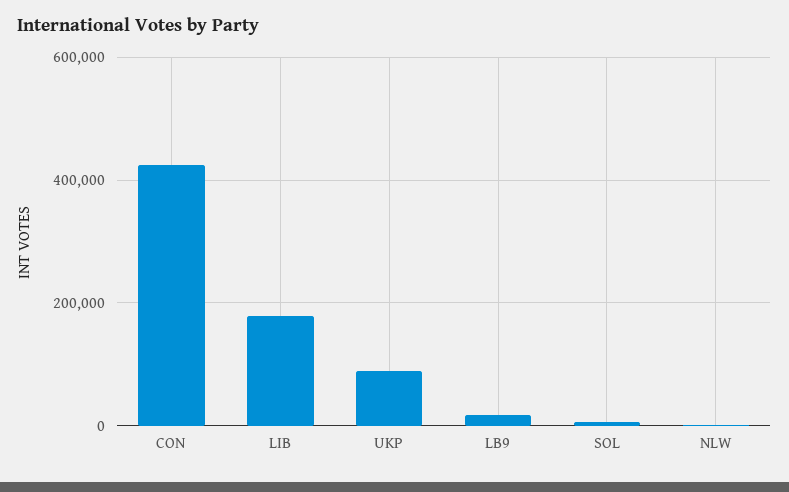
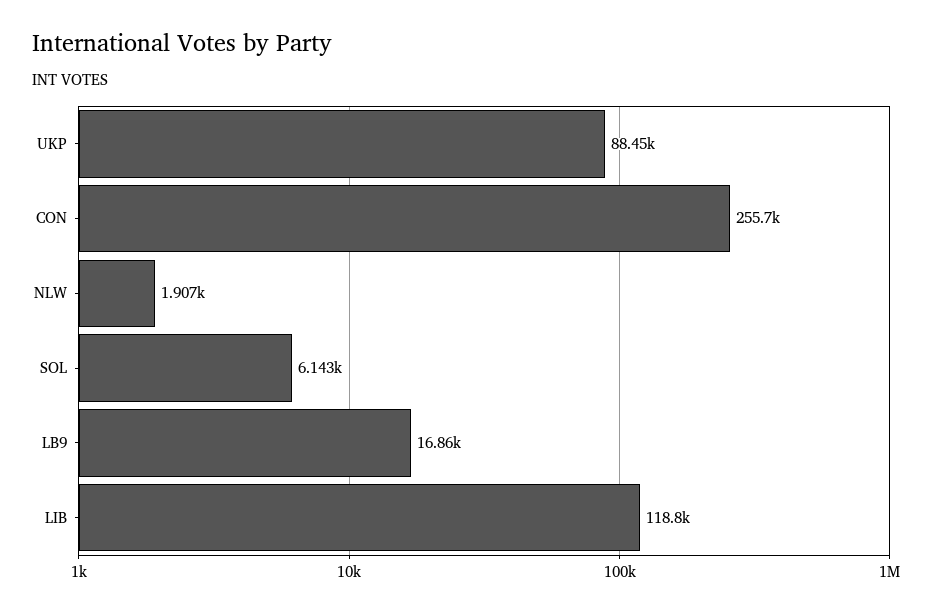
CON: 420000 -> 255700
LIB: 180000 -> 118800

